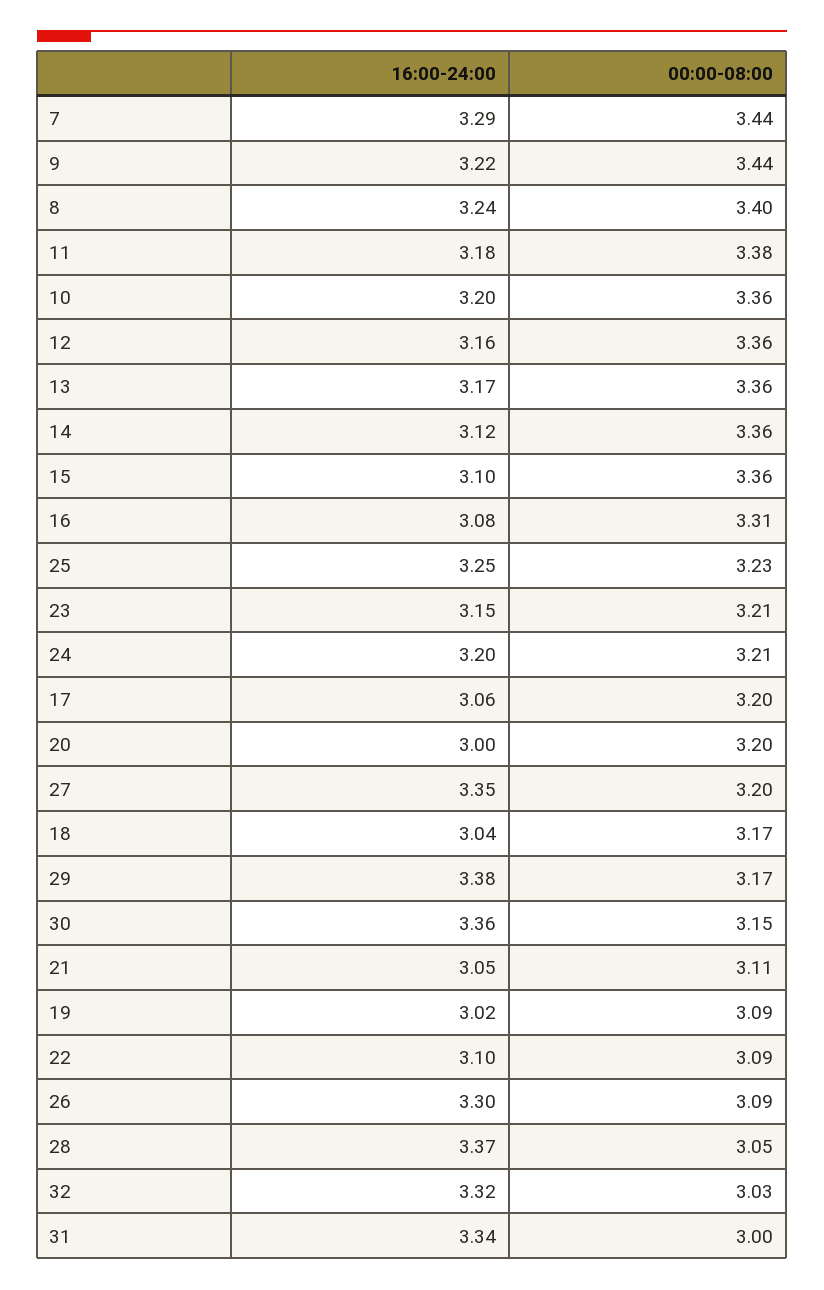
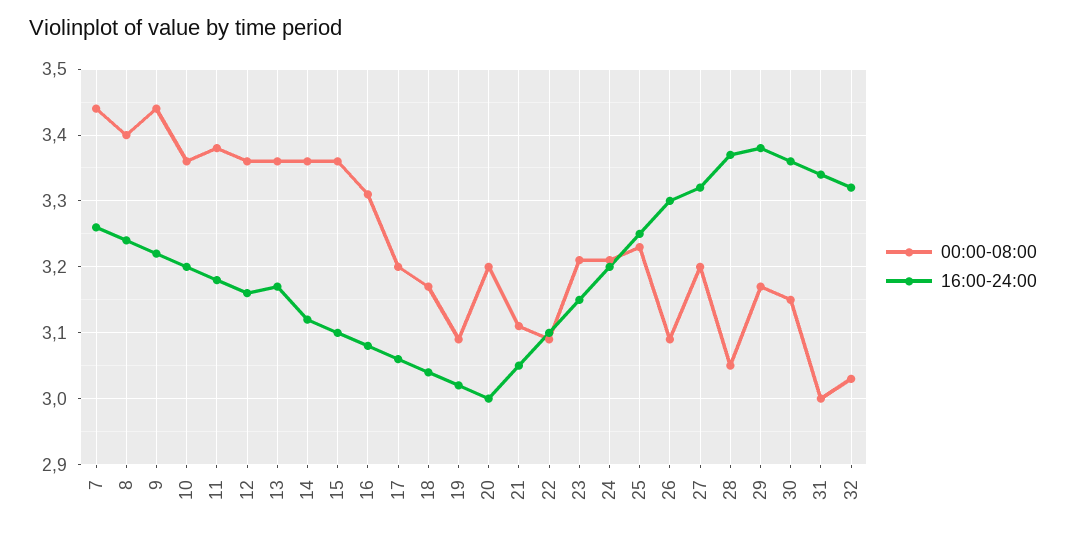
16:00-24:00, 7: 3.29 -> 3.26
16:00-24:00, 27: 3.35 -> 3.32

